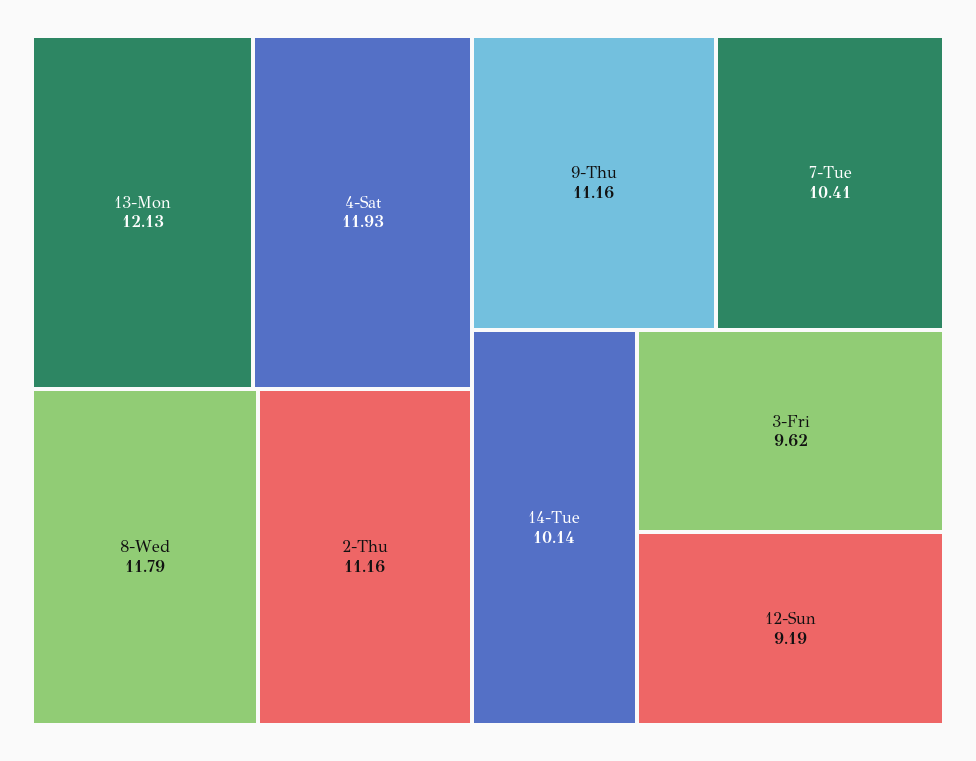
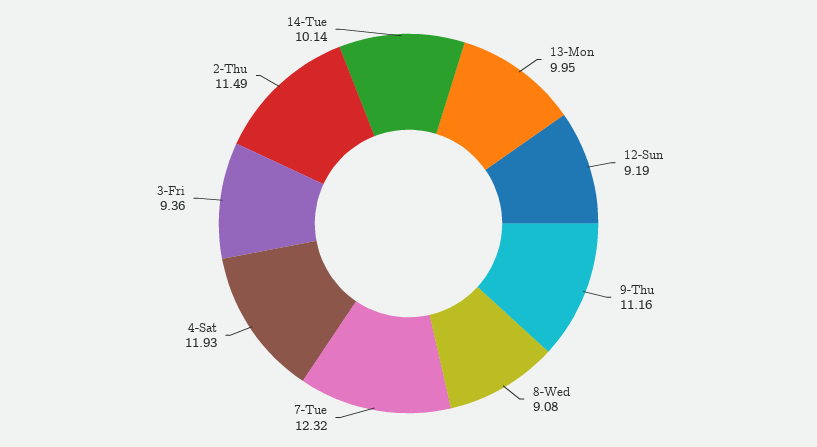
13-Mon: 12.13 -> 9.95
8-Wed: 11.79 -> 9.08
2-Thu: 11.16 -> 11.49
7-Tue: 10.41 -> 12.32
3-Fri: 9.62 -> 9.36

